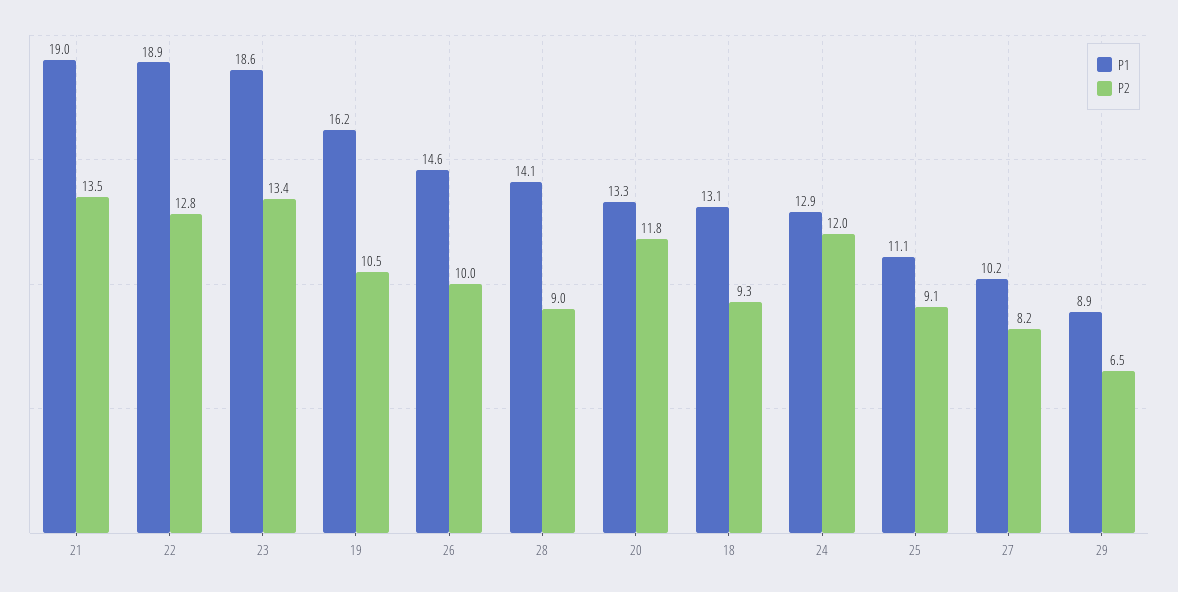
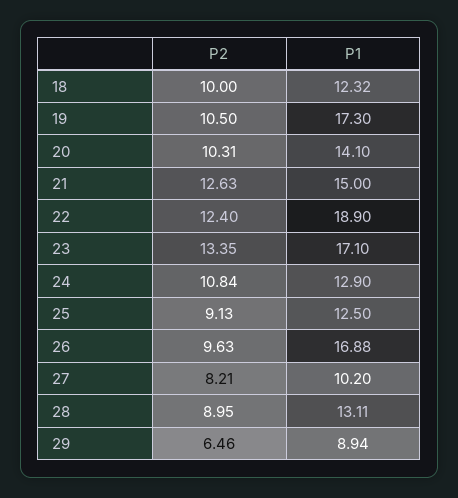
P1, 21: 19 -> 15
P2, 21: 13.5 -> 12.63
P2, 22: 12.8 -> 12.4
P1, 23: 18.6 -> 17.1
P1, 19: 16.2 -> 17.3
P1, 26: 14.6 -> 16.88
P2, 26: 10 -> 9.63
P1, 28: 14.1 -> 13.11
P1, 20: 13.3 -> 14.1
P2, 20: 11.8 -> 10.31
P1, 18: 13.1 -> 12.32
P2, 18: 9.3 -> 10
P2, 24: 12 -> 10.84
P1, 25: 11.1 -> 12.5

